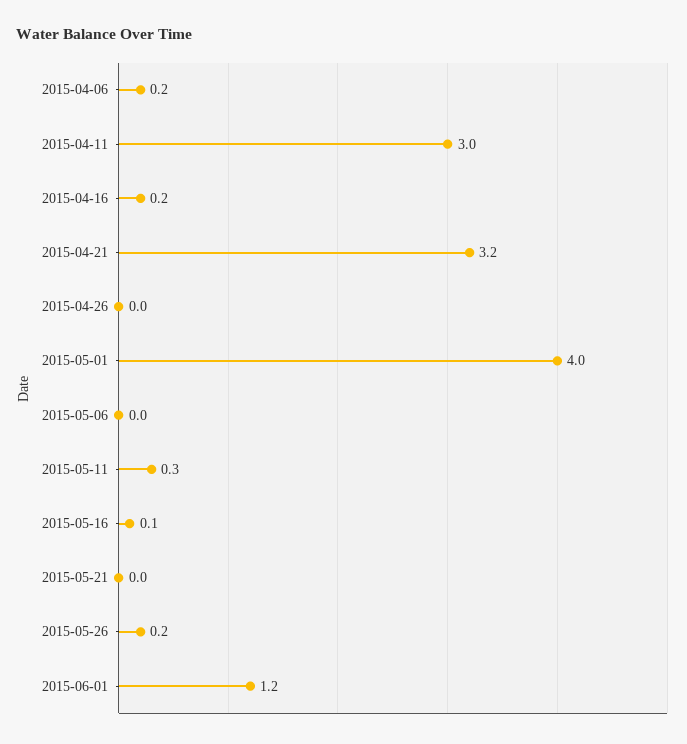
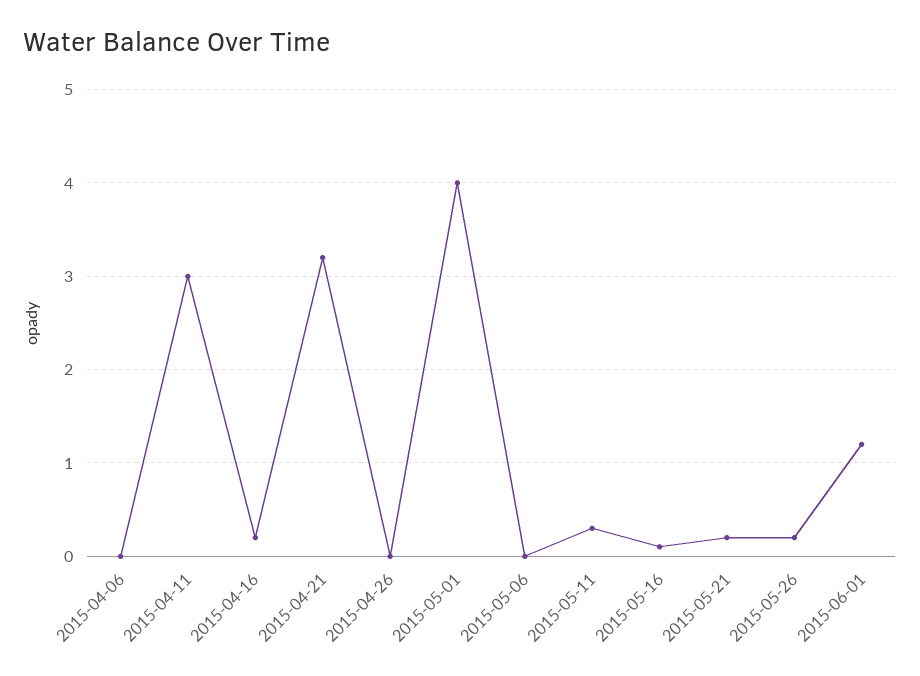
2015-04-06: 0.2 -> 0
2015-05-21: 0 -> 0.2

